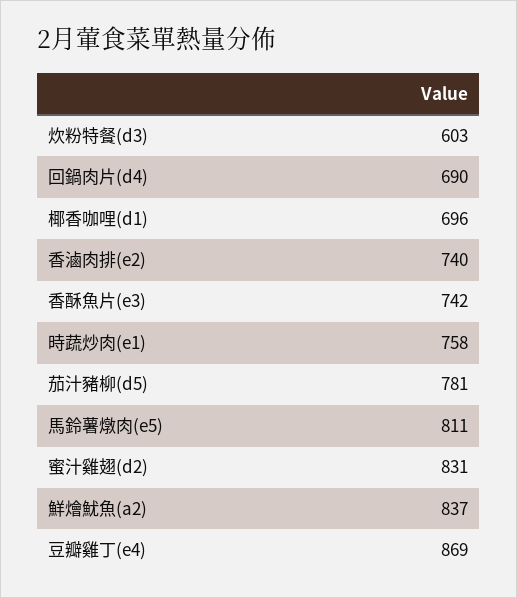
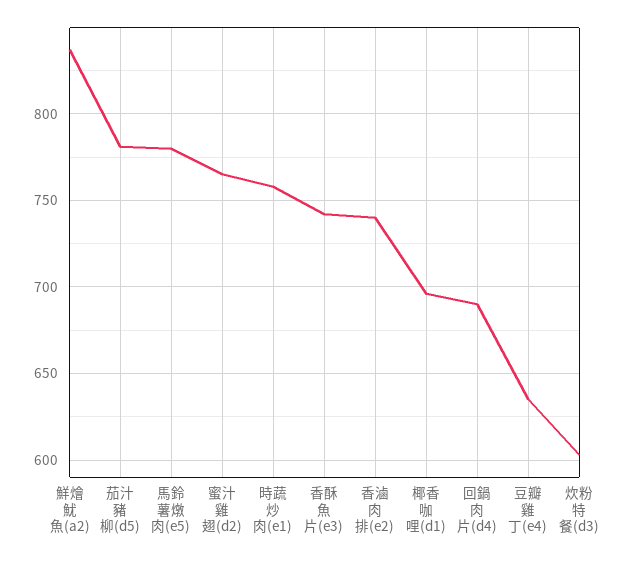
馬鈴薯燉肉(e5): 811 -> 780
蜜汁雞翅(d2): 831 -> 765
豆瓣雞丁(e4): 869 -> 635

